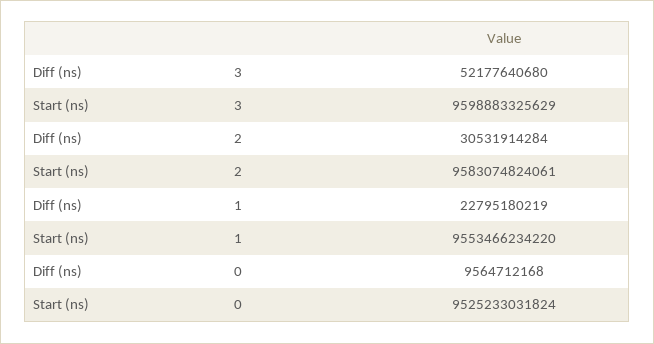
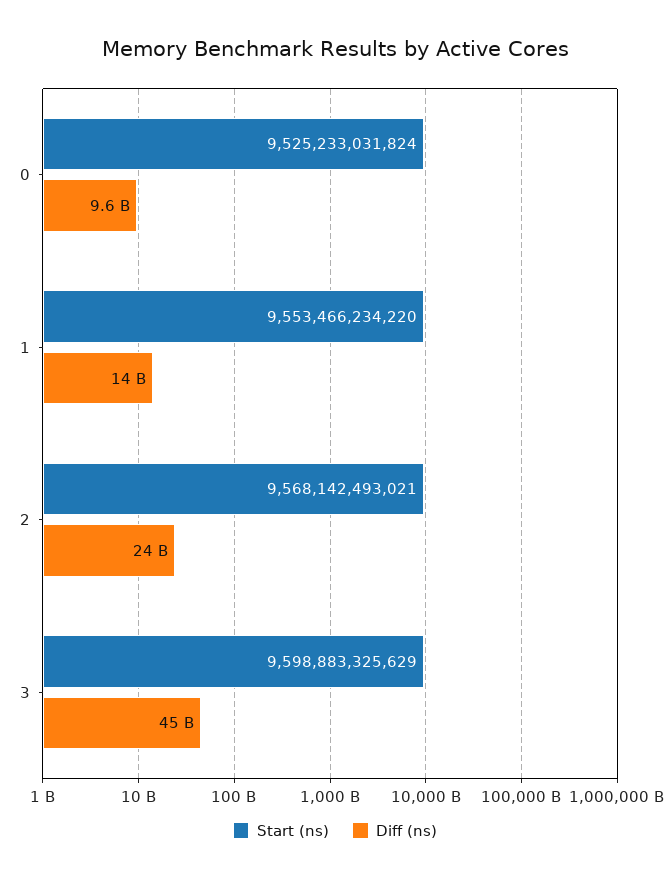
Diff (ns), 3: 52177640680 -> 45000000000
Diff (ns), 2: 30531914284 -> 24000000000
Start (ns), 2: 9583074824061 -> 9568142493021
Diff (ns), 1: 22795180219 -> 14000000000

